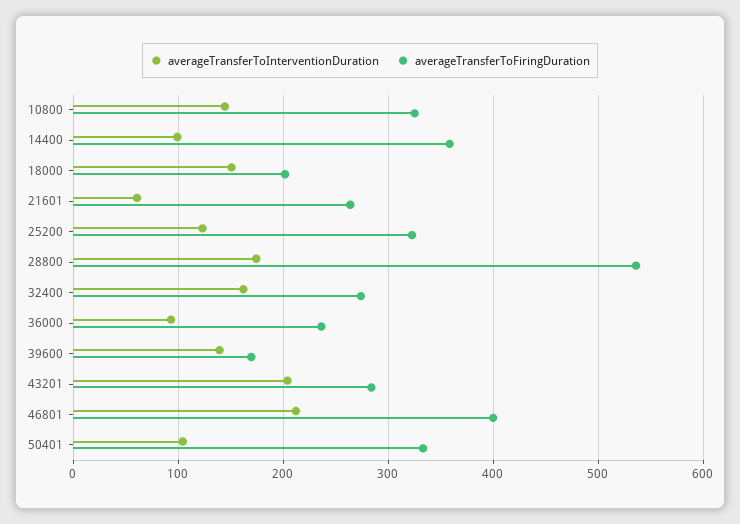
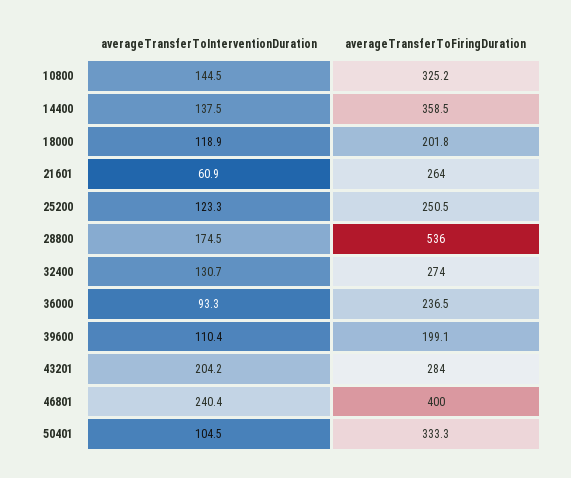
averageTransferToInterventionDuration, 14400: 100 -> 137.5
averageTransferToInterventionDuration, 18000: 150 -> 118.9
averageTransferToFiringDuration, 25200: 320 -> 250.5
averageTransferToInterventionDuration, 32400: 160 -> 130.7
averageTransferToInterventionDuration, 39600: 140 -> 110.4
averageTransferToFiringDuration, 39600: 170 -> 199.1
averageTransferToInterventionDuration, 46801: 210 -> 240.4

